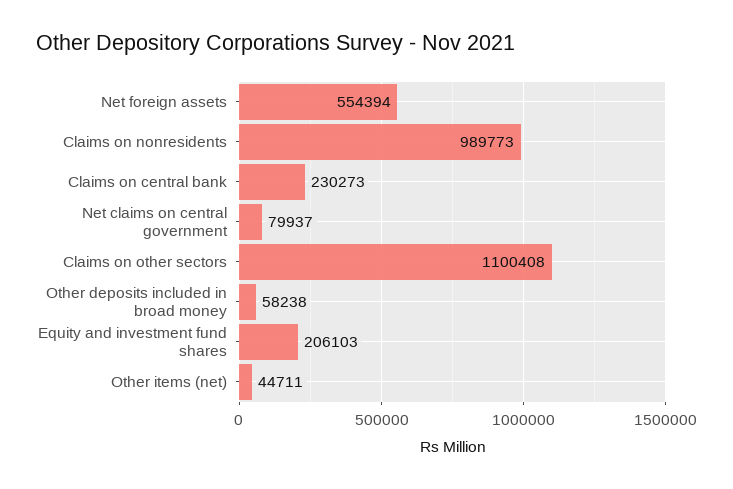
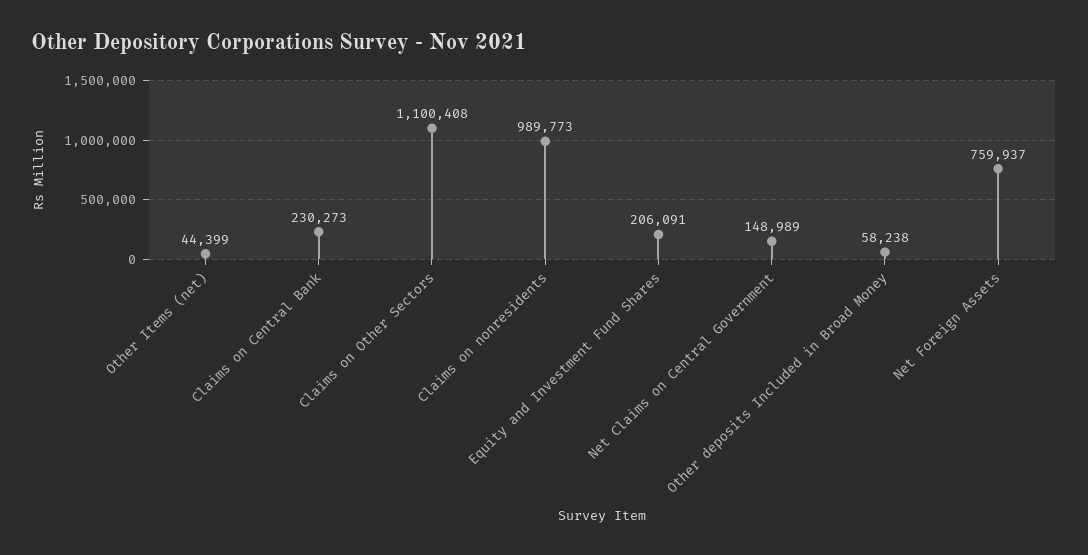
Net foreign assets: 554394 -> 759937
Net claims on central government: 79937 -> 148989
Equity and investment fund shares: 206103 -> 206091
Other items (net): 44711 -> 44399

